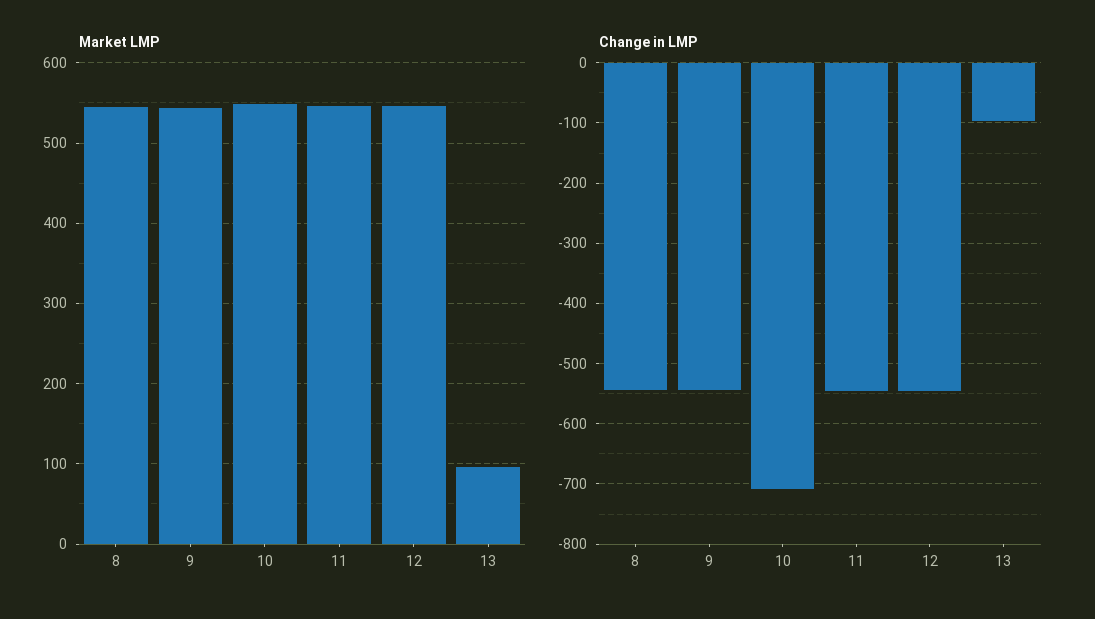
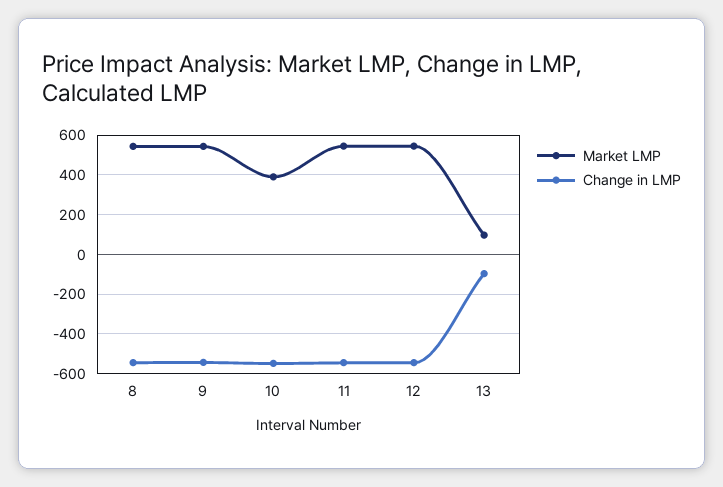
Market LMP, 10: 550 -> 400
Change in LMP, 10: -710 -> -550

